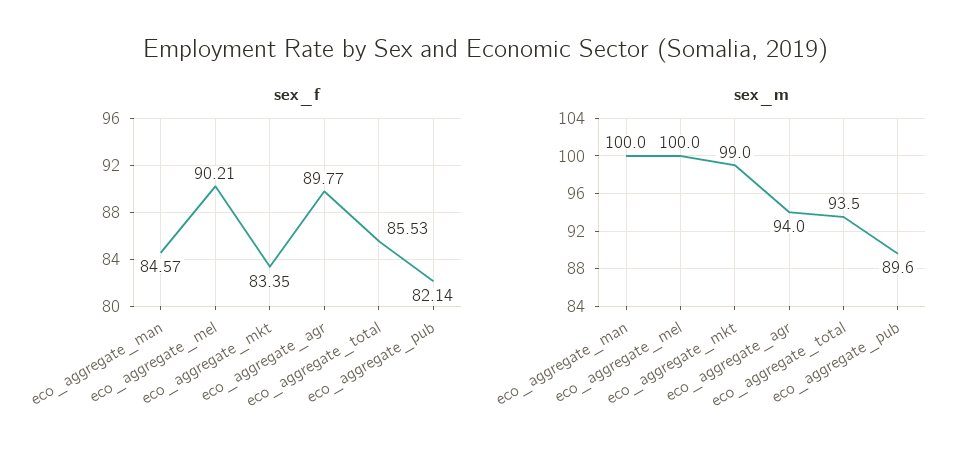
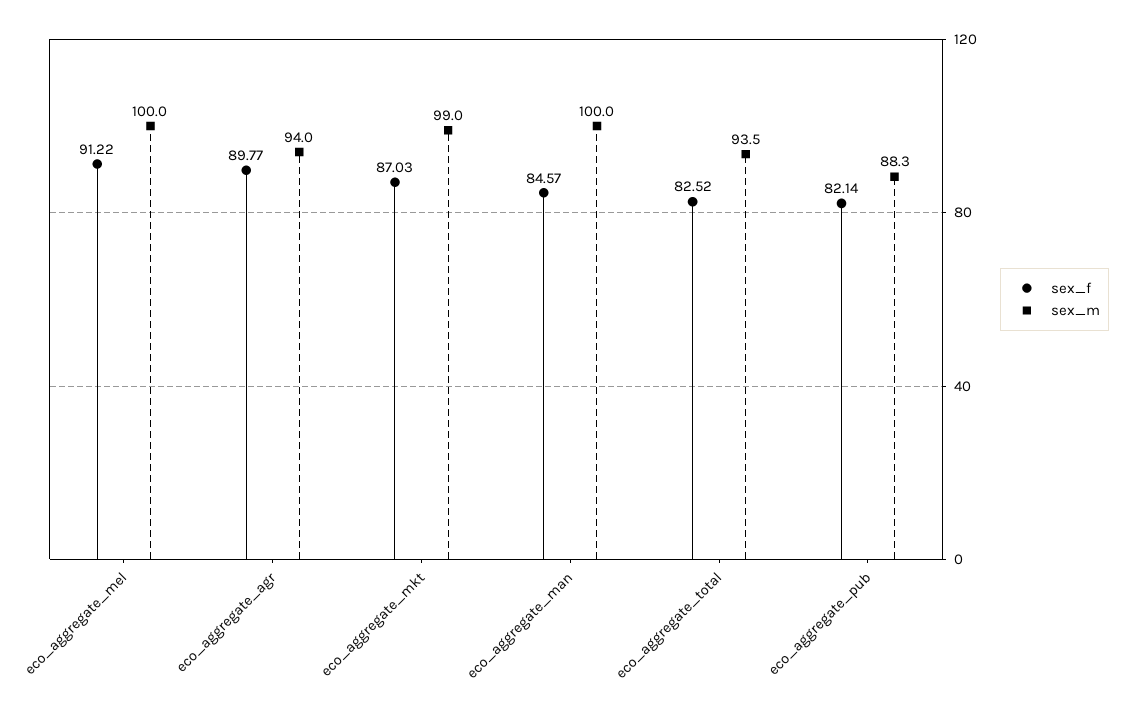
sex_f, eco_aggregate_mel: 90.21 -> 91.22
sex_f, eco_aggregate_mkt: 83.35 -> 87.03
sex_f, eco_aggregate_total: 85.53 -> 82.52
sex_m, eco_aggregate_pub: 89.6 -> 88.3

